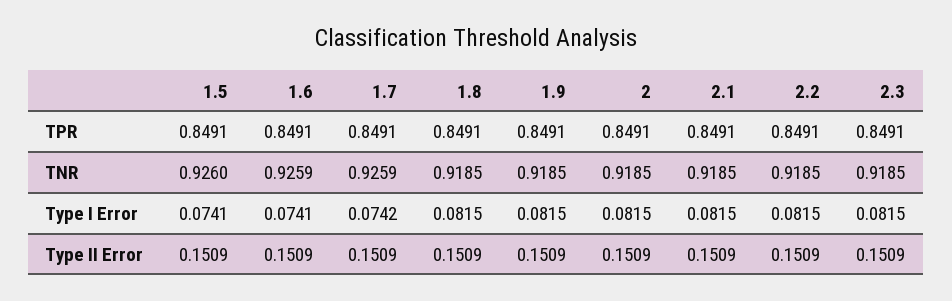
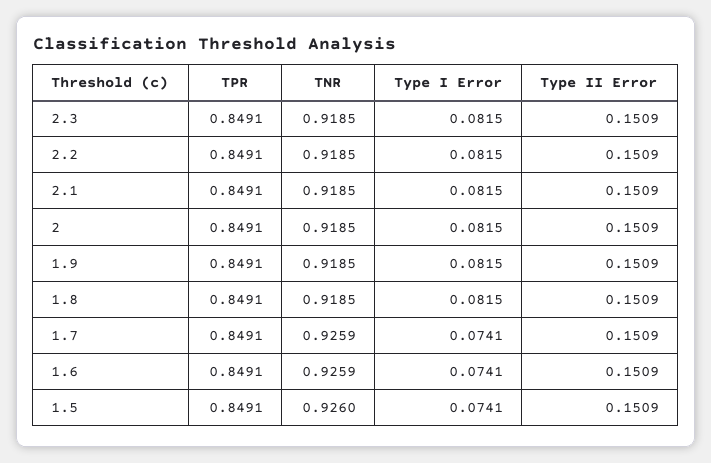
1.7, Type I Error: 0.0742 -> 0.0741

